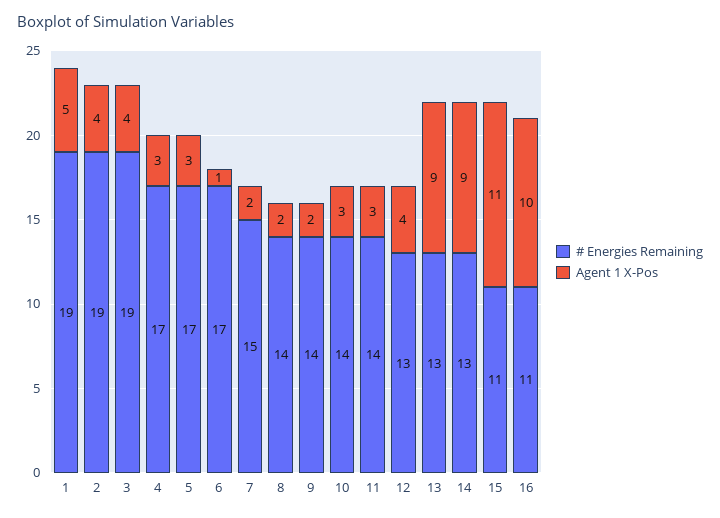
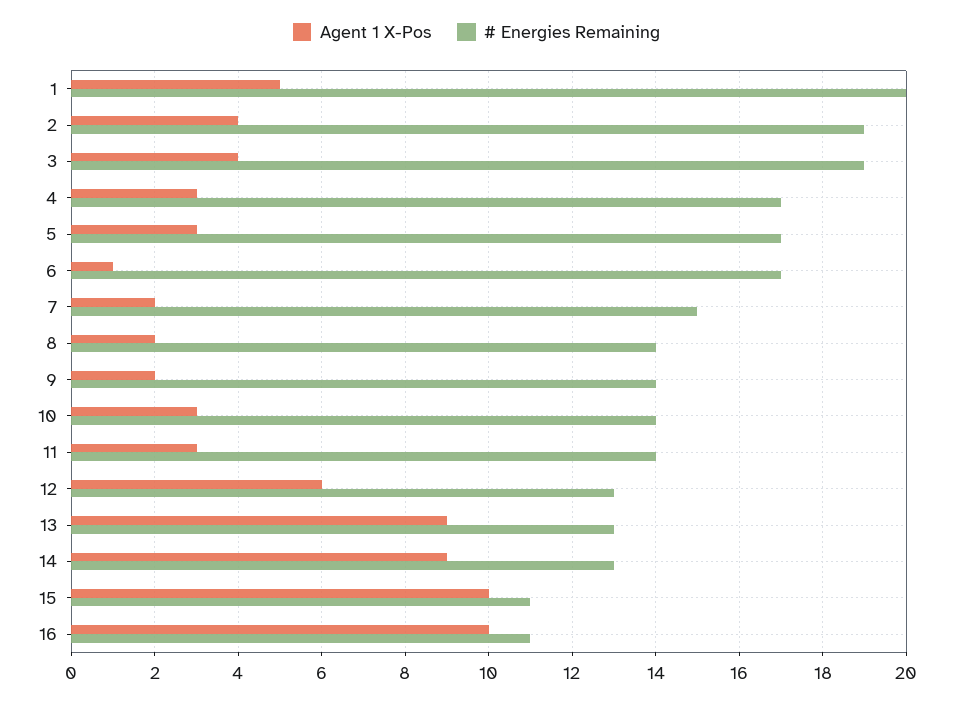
# Energies Remaining, 1: 19 -> 20
Agent 1 X-Pos, 12: 4 -> 6
Agent 1 X-Pos, 15: 11 -> 10

